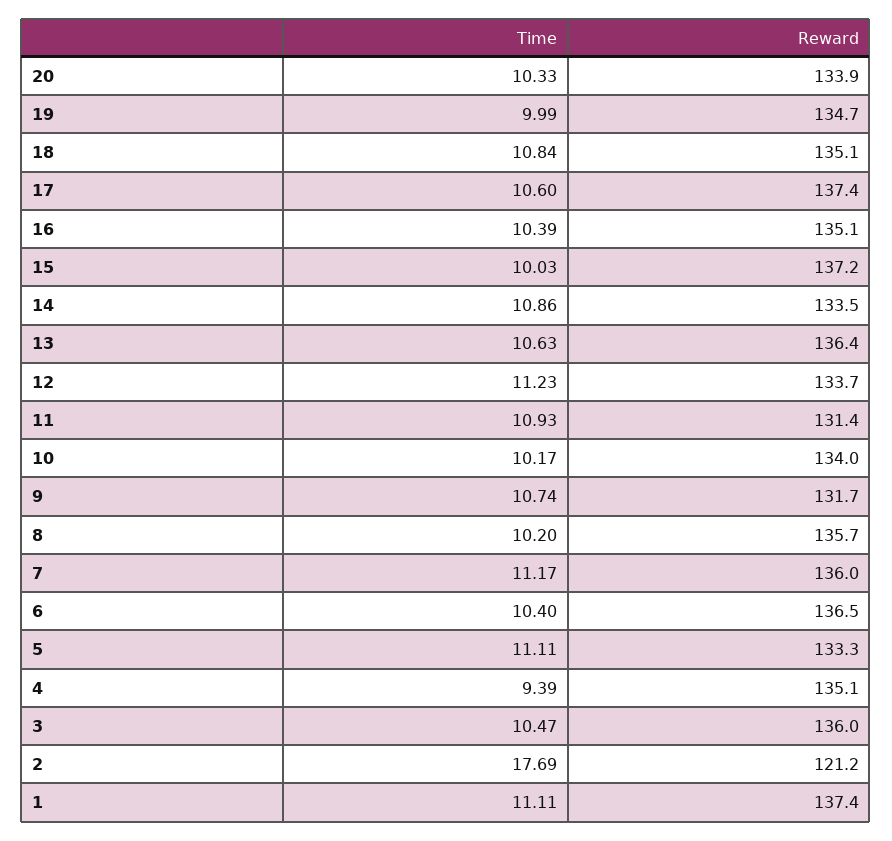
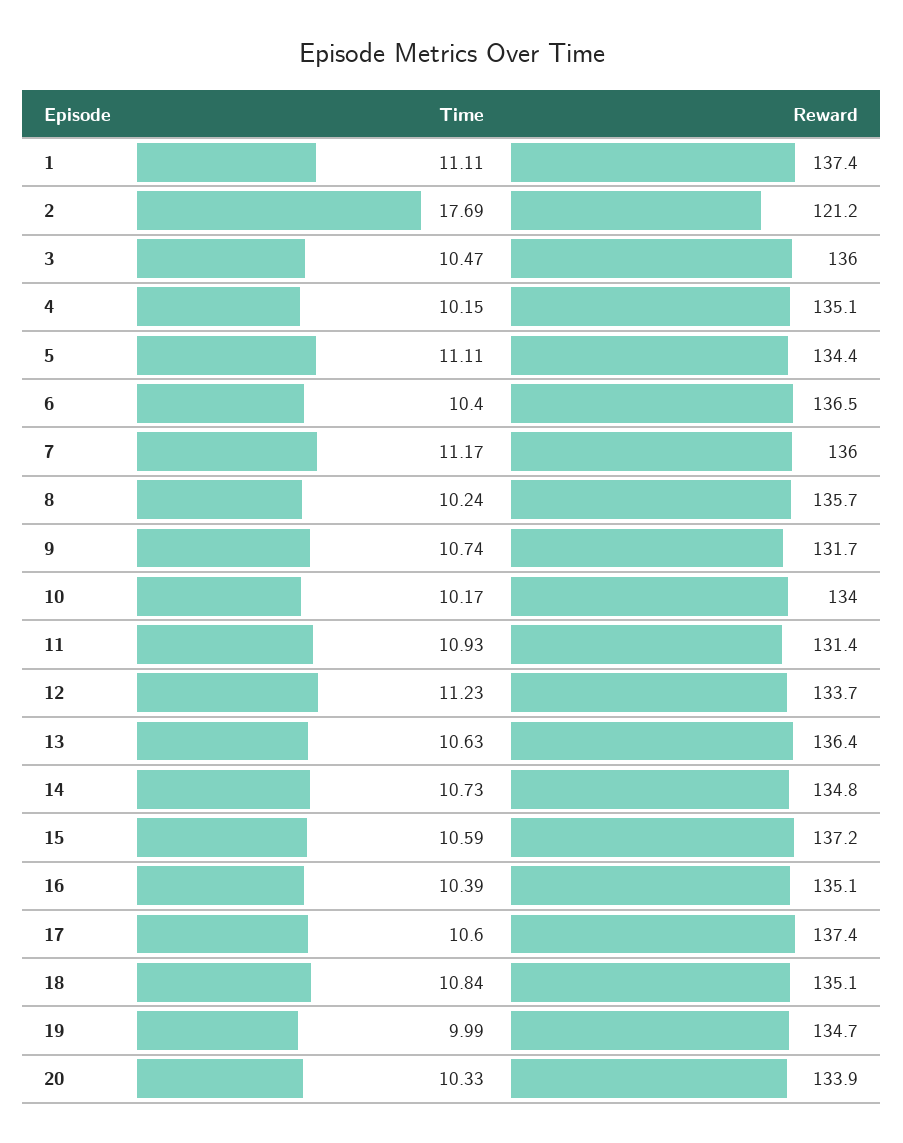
Time, 15: 10.03 -> 10.59
Time, 14: 10.86 -> 10.73
Reward, 14: 133.5 -> 134.8
Time, 8: 10.2 -> 10.24
Reward, 5: 133.3 -> 134.4
Time, 4: 9.39 -> 10.15

